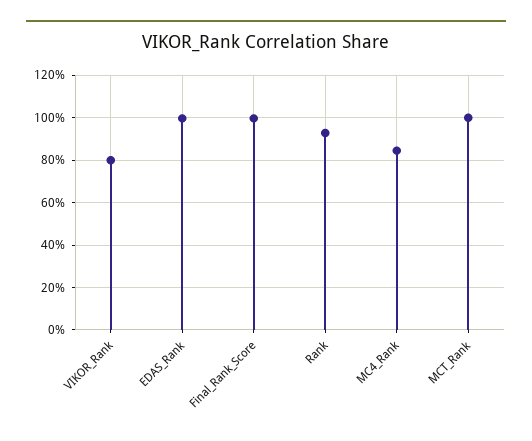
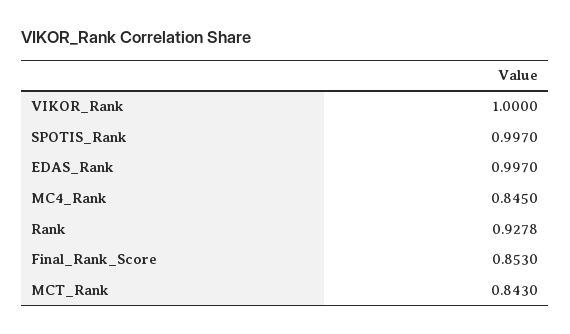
VIKOR_Rank: 0.8 -> 1
Final_Rank_Score: 1 -> 0.853
MCT_Rank: 1 -> 0.843
SPOTIS_Rank: none -> 0.997

